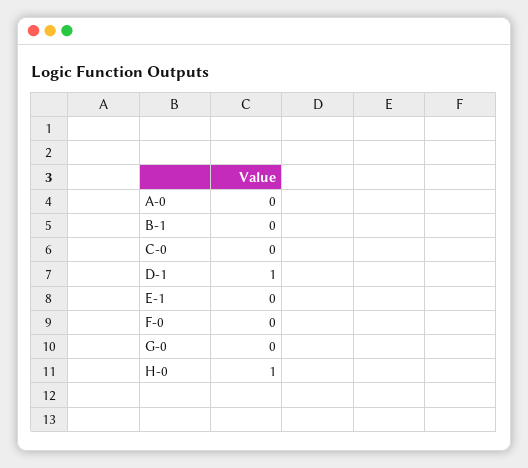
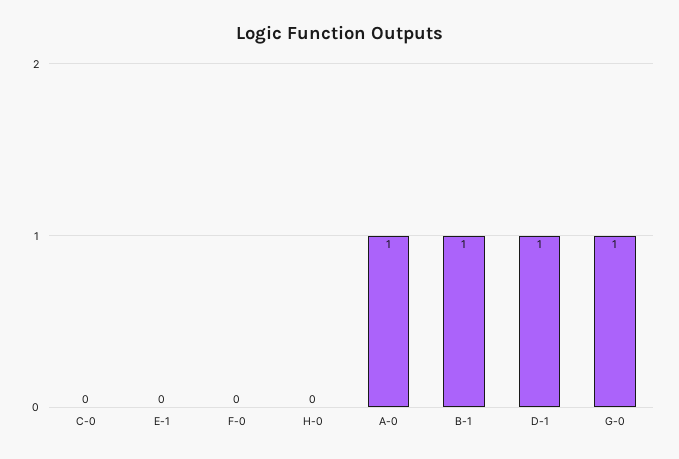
A-0: 0 -> 1
B-1: 0 -> 1
G-0: 0 -> 1
H-0: 1 -> 0

